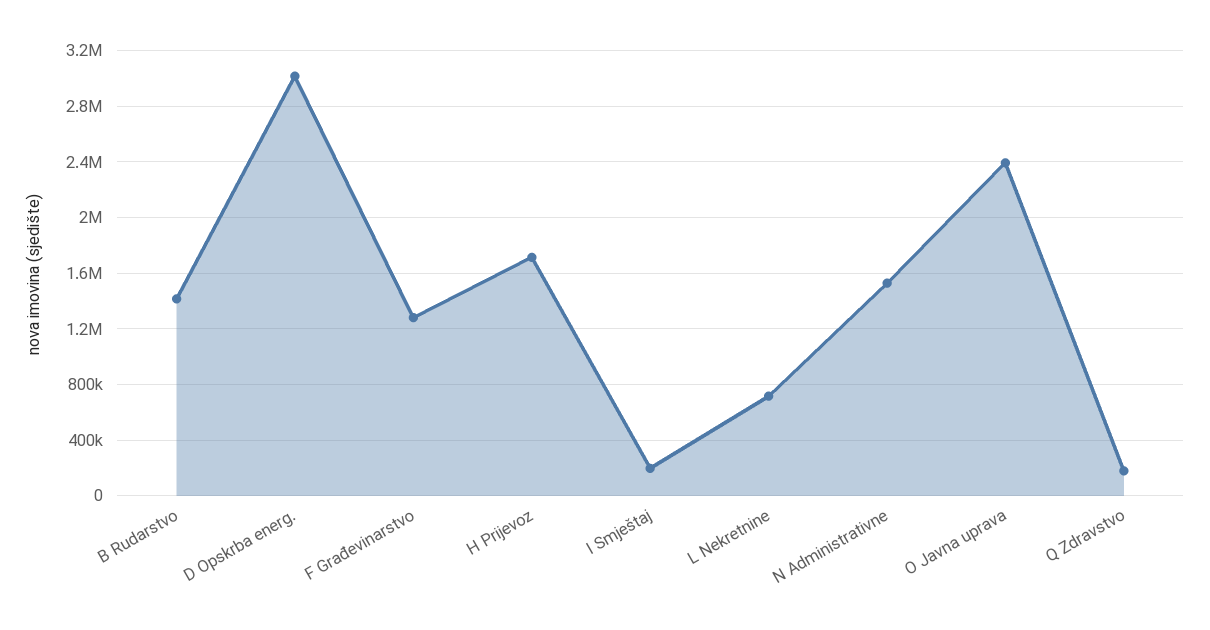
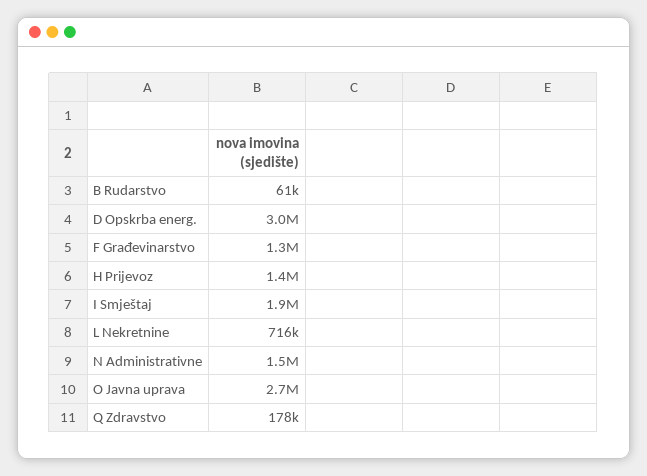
B Rudarstvo: 1400000 -> 61000
H Prijevoz: 1700000 -> 1400000
I Smještaj: 200000 -> 1900000
O Javna uprava: 2400000 -> 2700000

